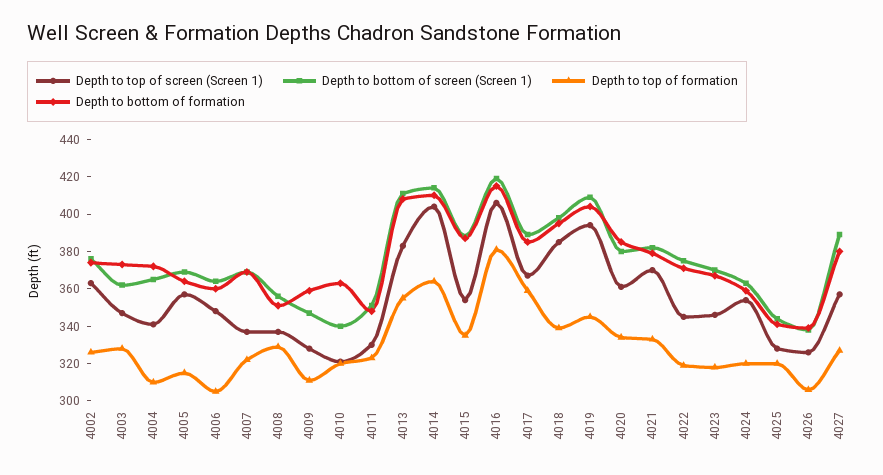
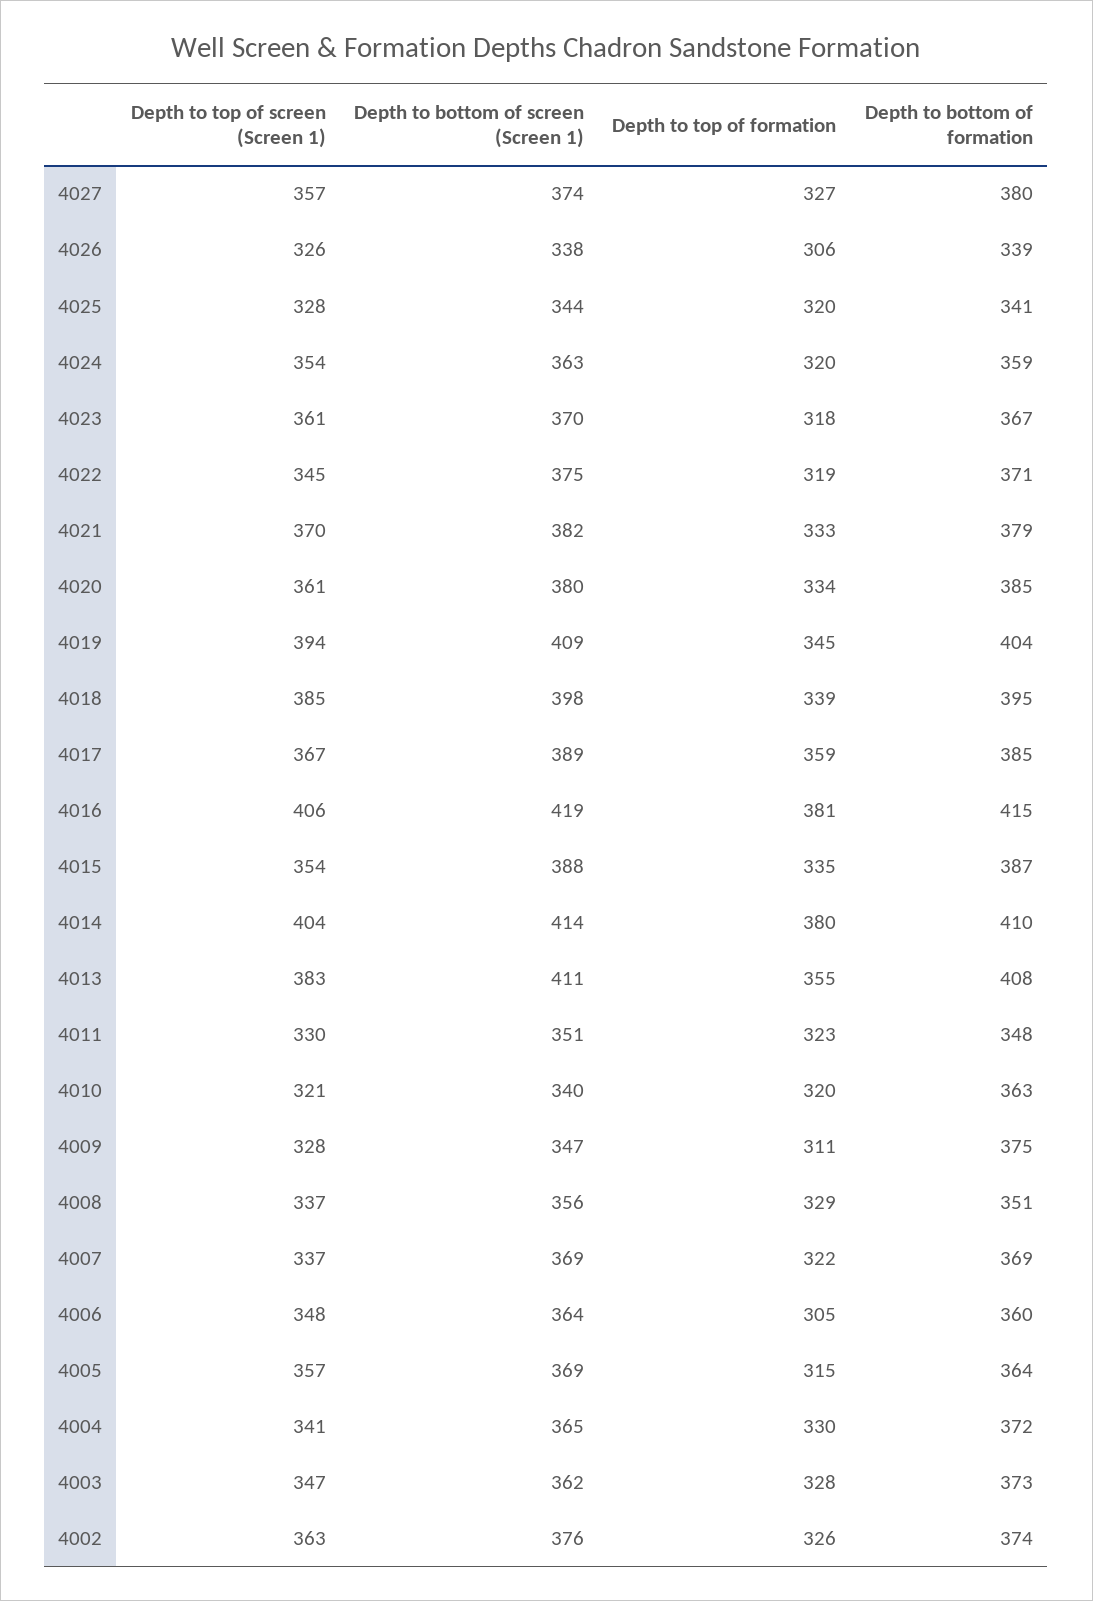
Depth to top of formation, 4004: 310 -> 330
Depth to bottom of formation, 4009: 360 -> 375
Depth to top of formation, 4014: 365 -> 380
Depth to top of screen (Screen 1), 4023: 345 -> 361
Depth to bottom of screen (Screen 1), 4027: 390 -> 374

